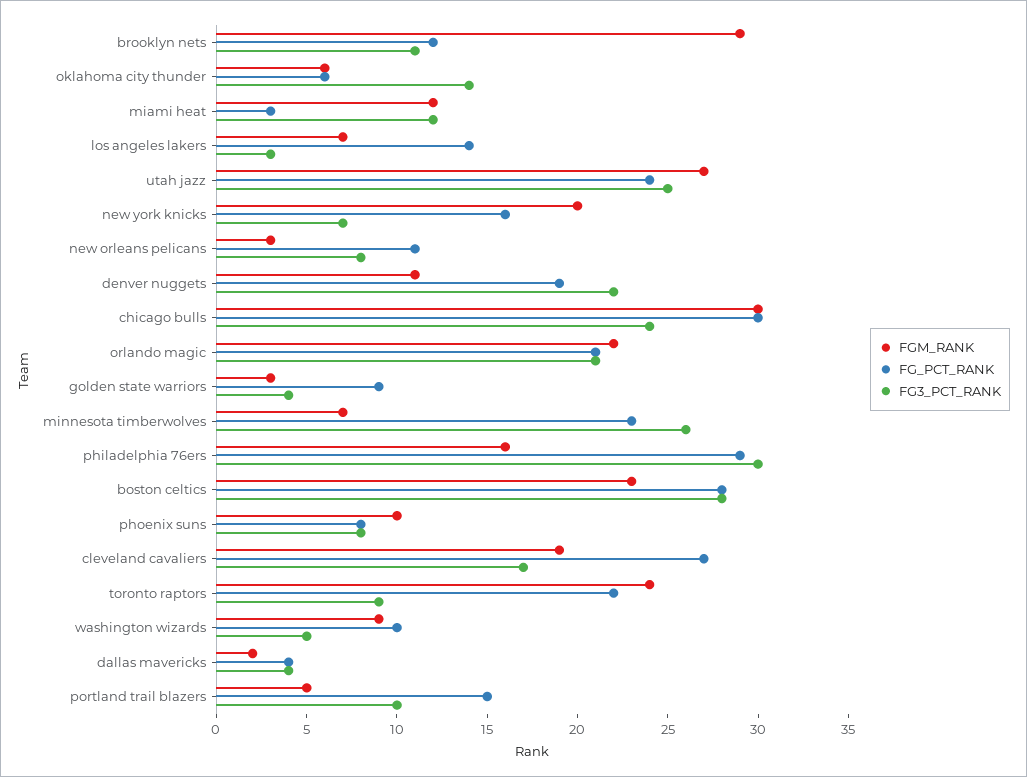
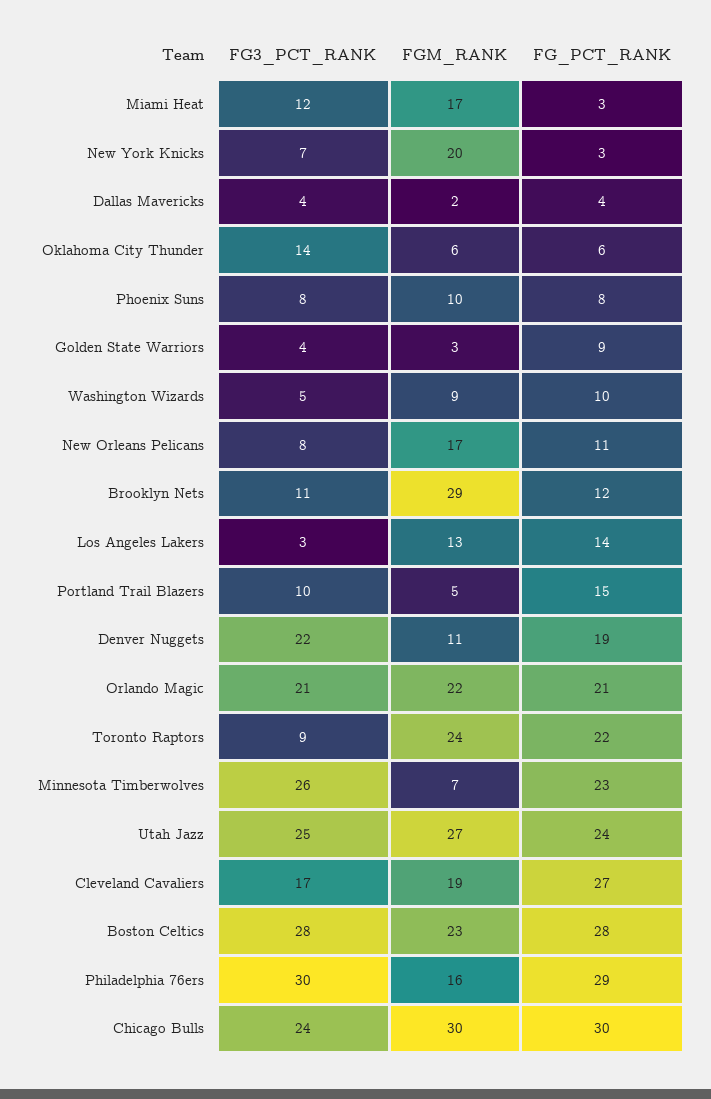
FGM_RANK, miami heat: 12 -> 17
FGM_RANK, los angeles lakers: 7 -> 13
FG_PCT_RANK, new york knicks: 16 -> 3
FGM_RANK, new orleans pelicans: 3 -> 17

